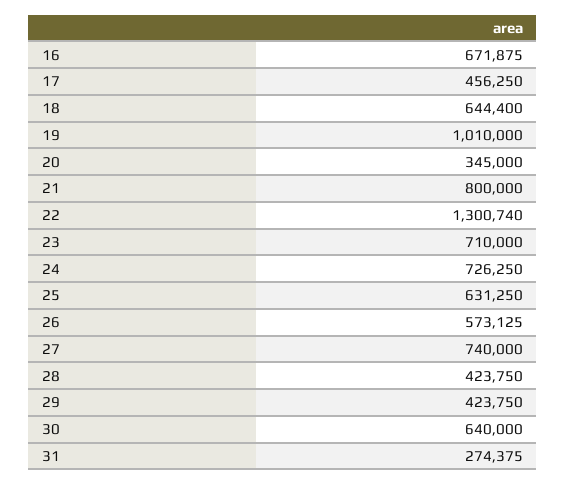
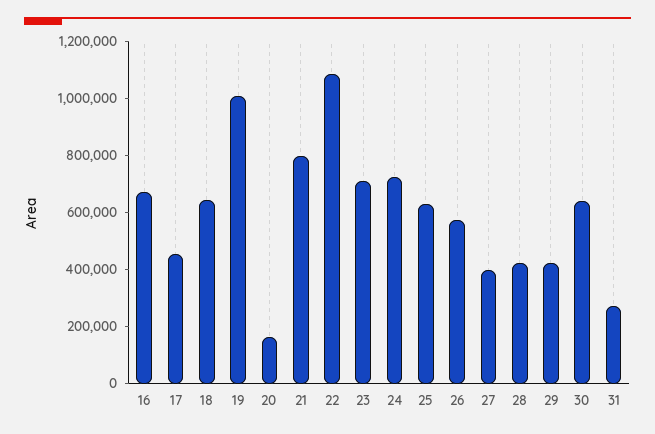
20: 345000 -> 150000
22: 1300740 -> 1100000
27: 740000 -> 400000

